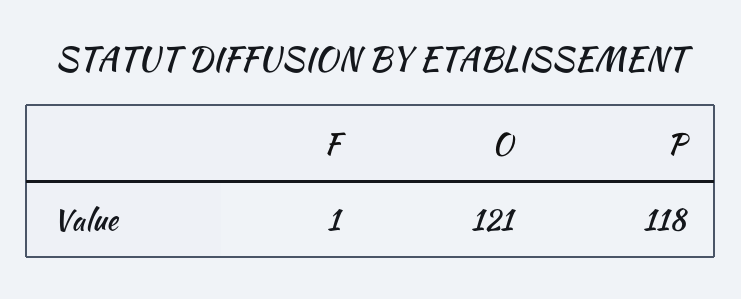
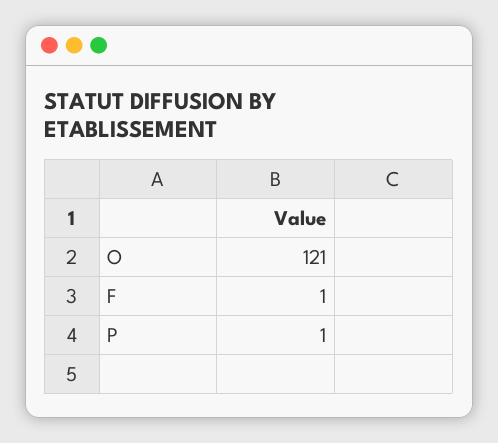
P: 118 -> 1

